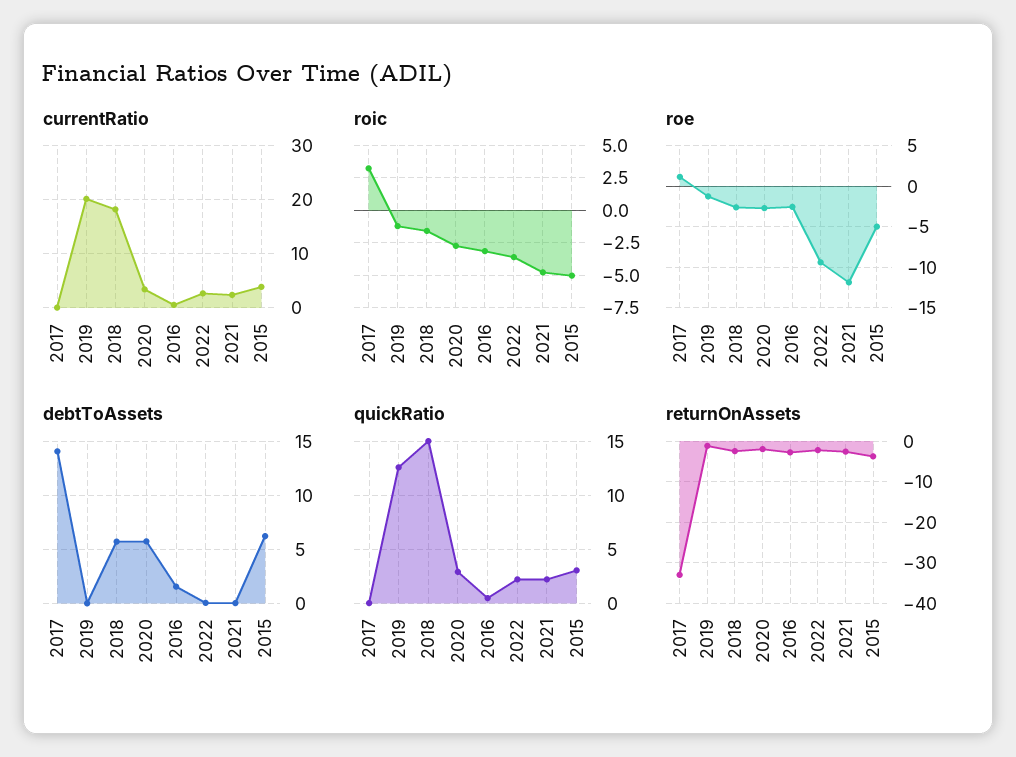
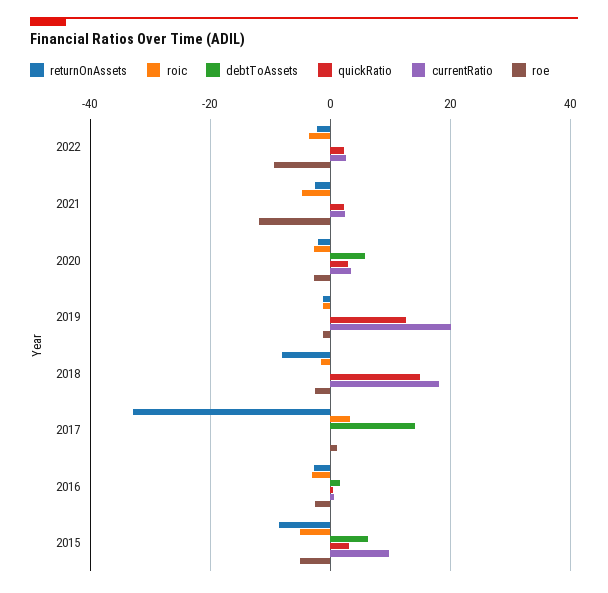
currentRatio, 2015: 4 -> 10
debtToAssets, 2018: 6 -> 0
returnOnAssets, 2018: -2 -> -8
returnOnAssets, 2015: -4 -> -8

